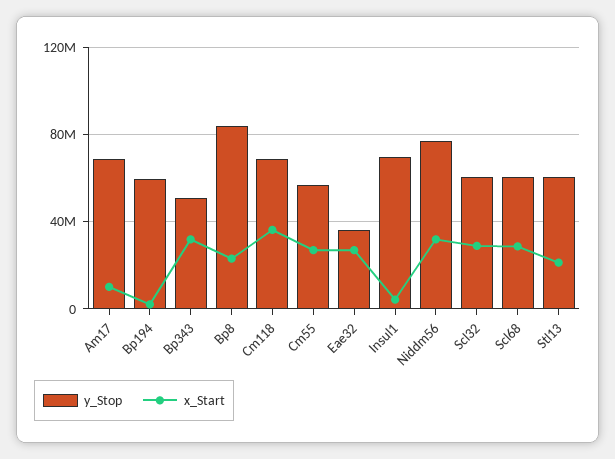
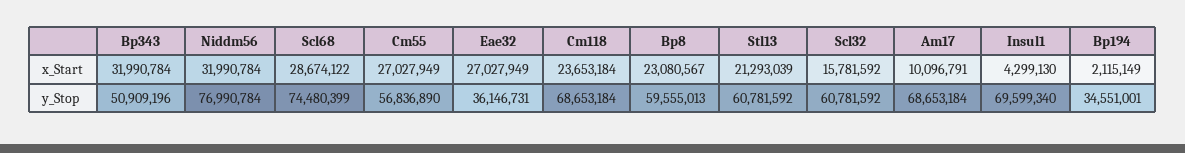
y_Stop, Bp194: 60000000 -> 34551001
y_Stop, Bp8: 85000000 -> 59555013
x_Start, Cm118: 35000000 -> 23653184
x_Start, Scl32: 30000000 -> 15781592
y_Stop, Scl68: 60000000 -> 74480399

